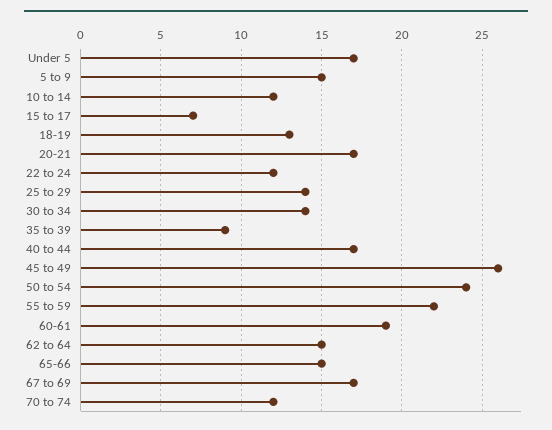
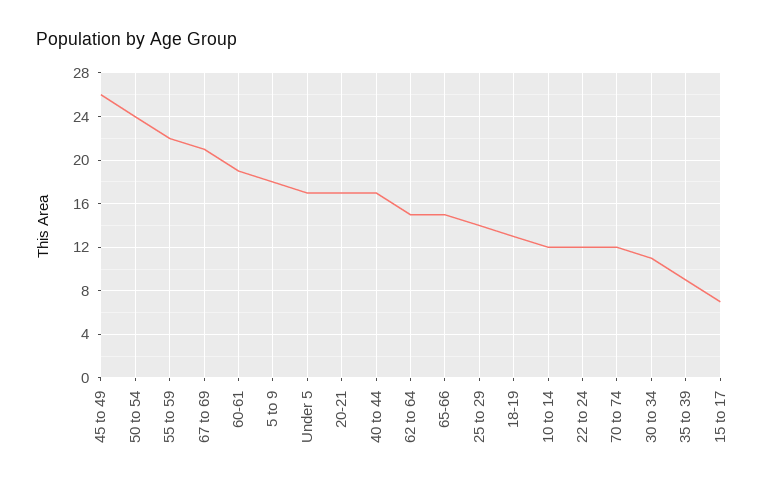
5 to 9: 15 -> 18
30 to 34: 14 -> 11
67 to 69: 17 -> 21

